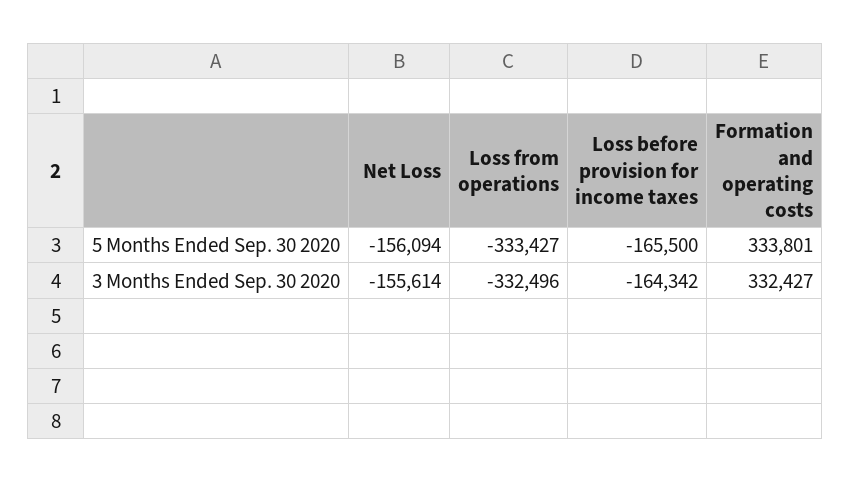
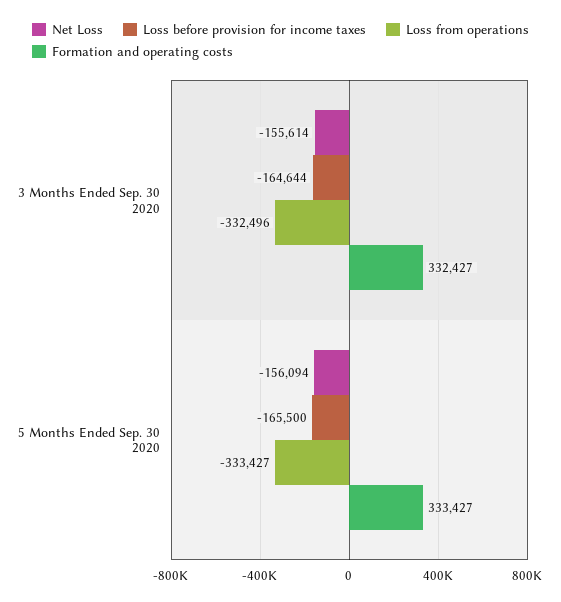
Formation and operating costs, 5 Months Ended Sep. 30 2020: 333801 -> 333427
Loss before provision for income taxes, 3 Months Ended Sep. 30 2020: -164342 -> -164644

